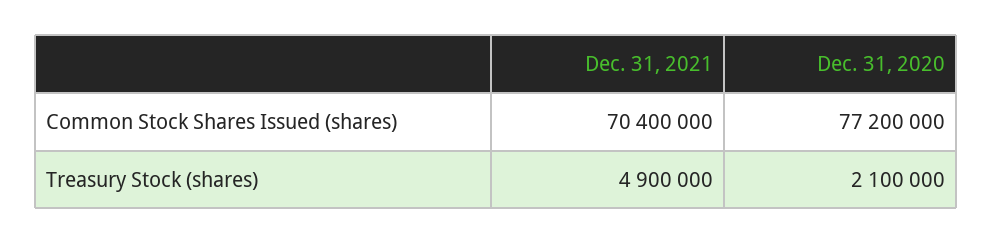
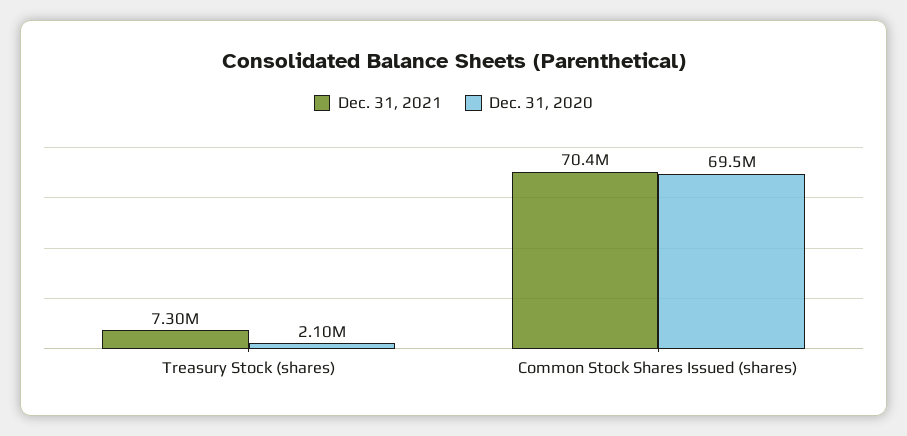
Dec. 31, 2020, Common Stock Shares Issued (shares): 77200000 -> 69500000
Dec. 31, 2021, Treasury Stock (shares): 4900000 -> 7300000

